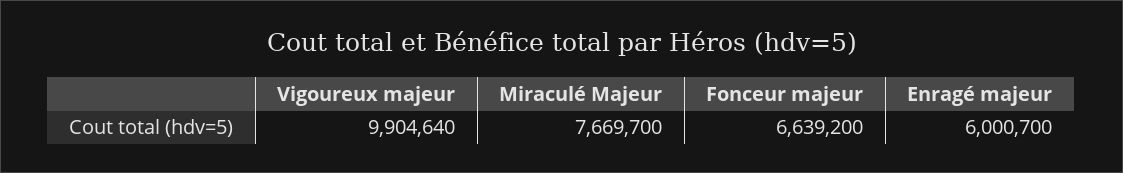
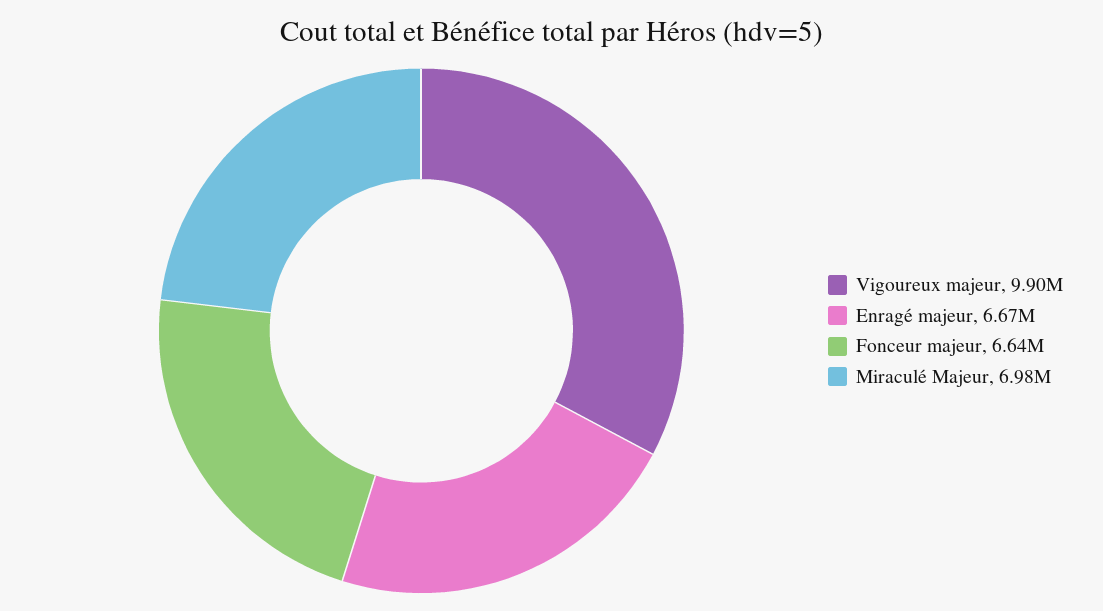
Miraculé Majeur: 7669700 -> 6980000
Enragé majeur: 6000700 -> 6670000

